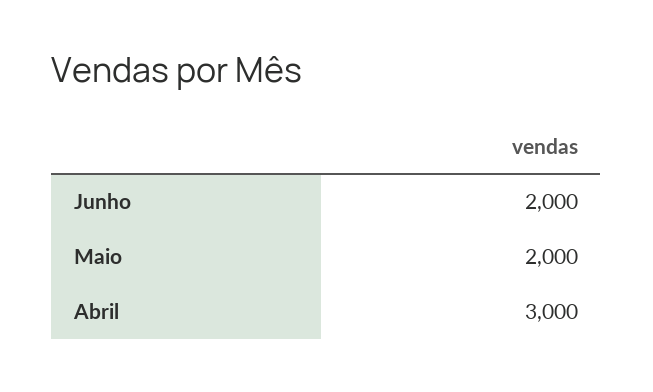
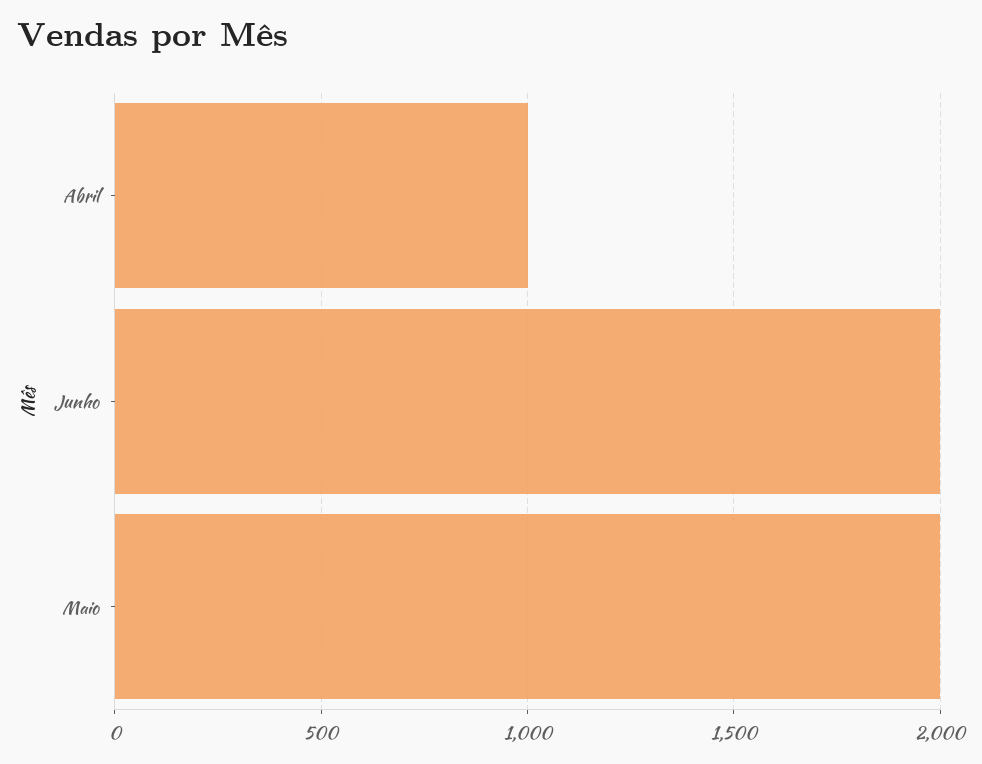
Abril: 3000 -> 1000

